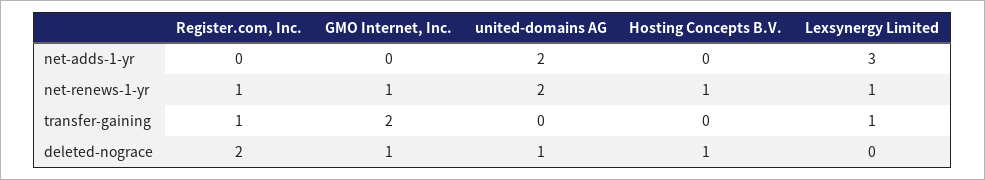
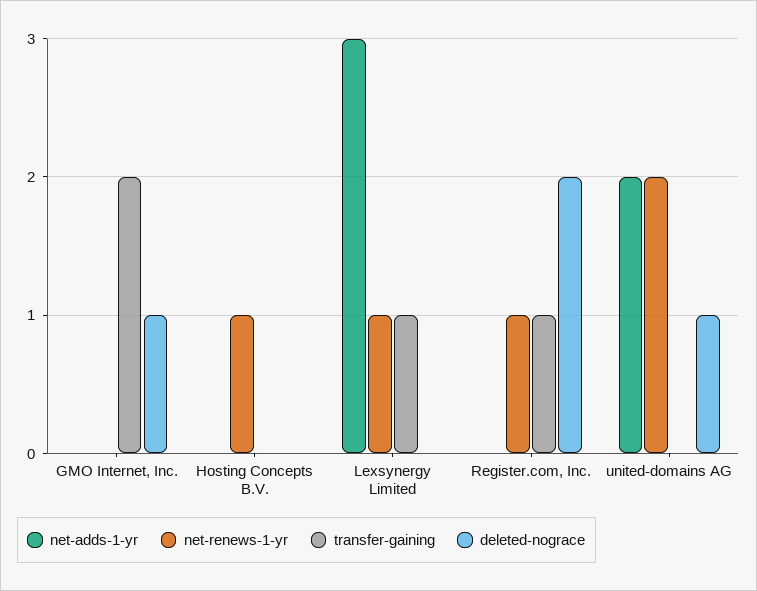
net-renews-1-yr, GMO Internet, Inc.: 1 -> 0
deleted-nograce, Hosting Concepts B.V.: 1 -> 0

